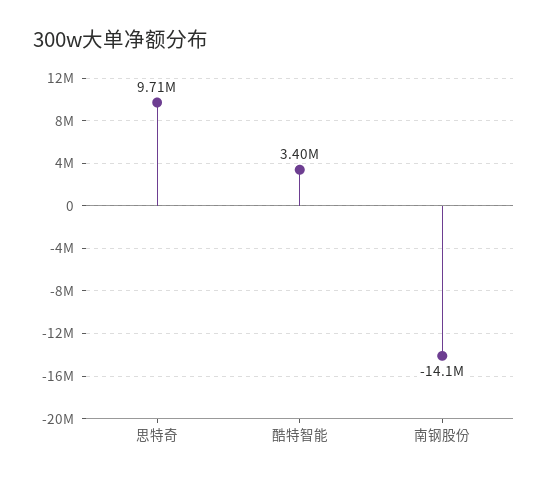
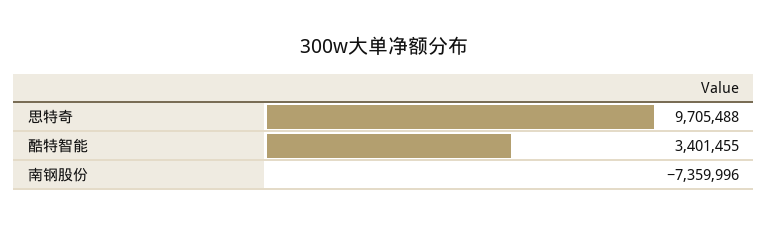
南钢股份: -14100000 -> -7359996

